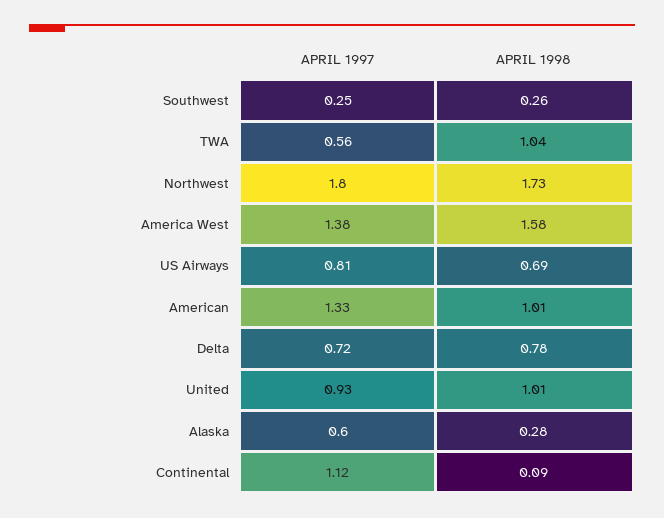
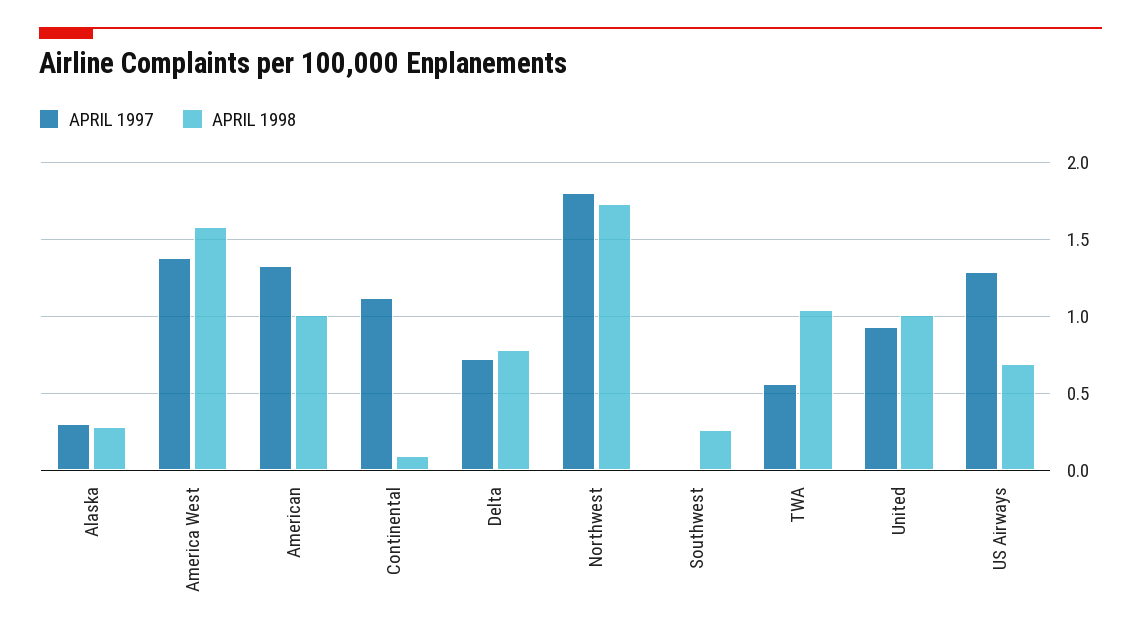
APRIL 1997, Southwest: 0.25 -> 0
APRIL 1997, US Airways: 0.81 -> 1.3
APRIL 1997, Alaska: 0.6 -> 0.3

